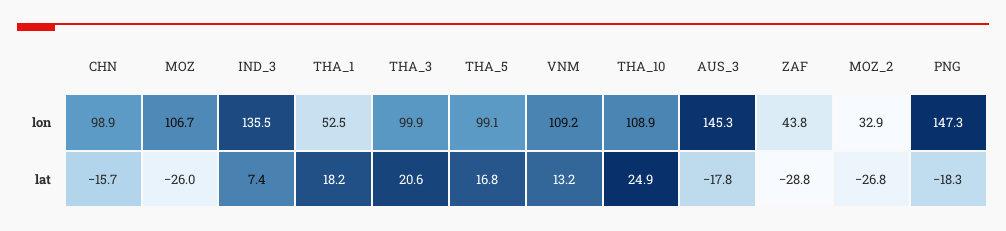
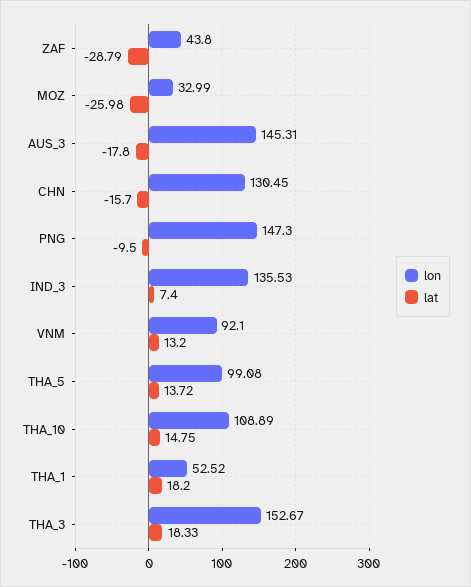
lon, CHN: 98.9 -> 130.45
lon, MOZ: 106.7 -> 32.99
lon, THA_3: 99.9 -> 152.67
lon, VNM: 109.2 -> 92.1
lon, MOZ_2: 32.9 -> none
lat, THA_3: 20.6 -> 18.33
lat, THA_5: 16.8 -> 13.72
lat, THA_10: 24.9 -> 14.75
lat, MOZ_2: -26.8 -> none
lat, PNG: -18.3 -> -9.5

